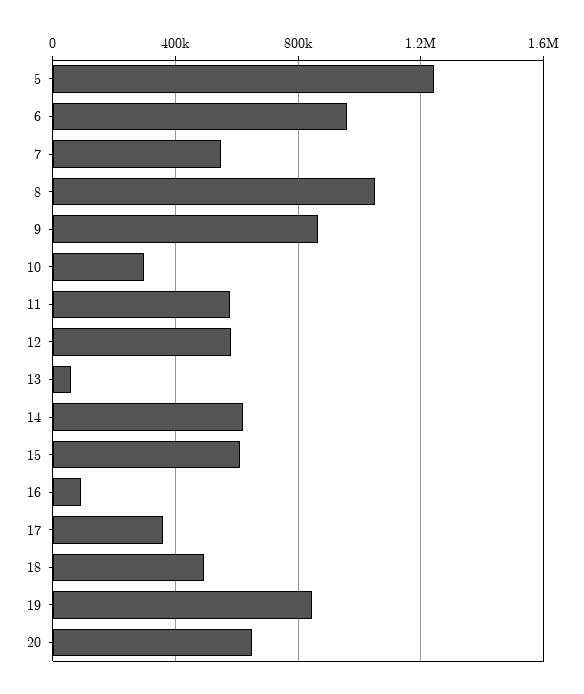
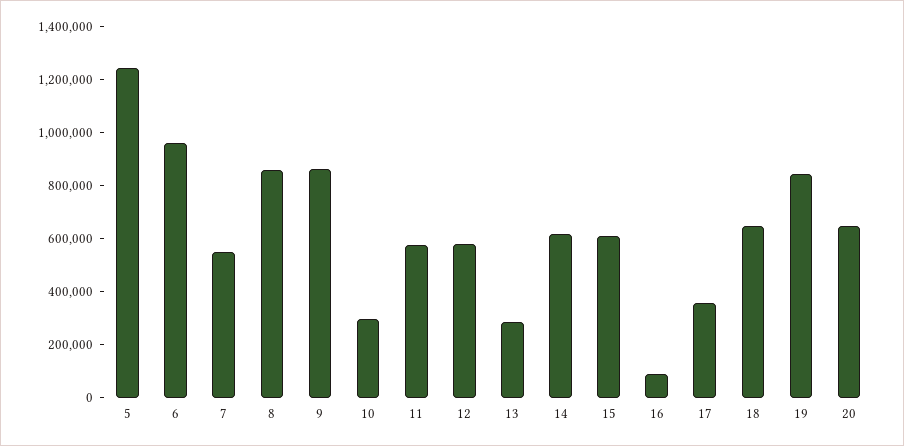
8: 1050000 -> 850000
13: 50000 -> 300000
18: 500000 -> 650000

